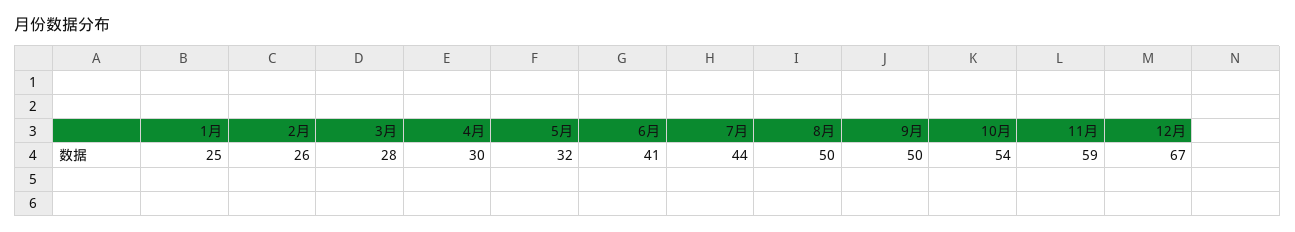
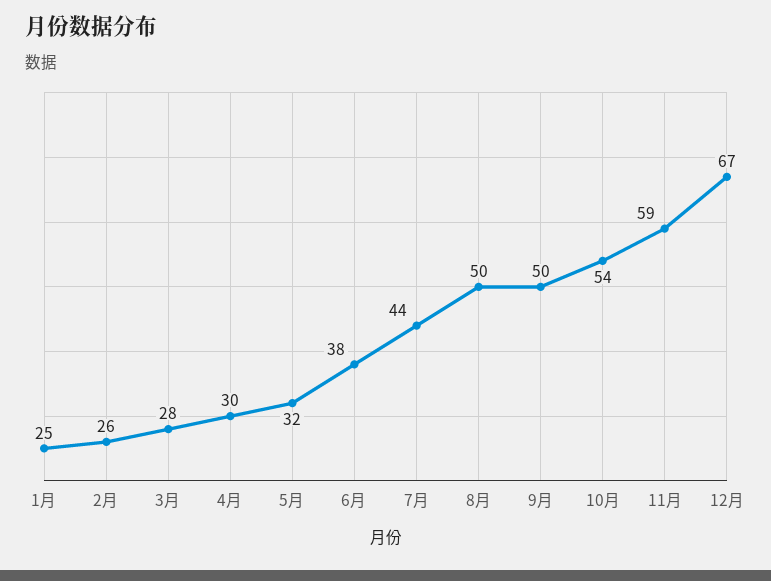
6月: 41 -> 38

